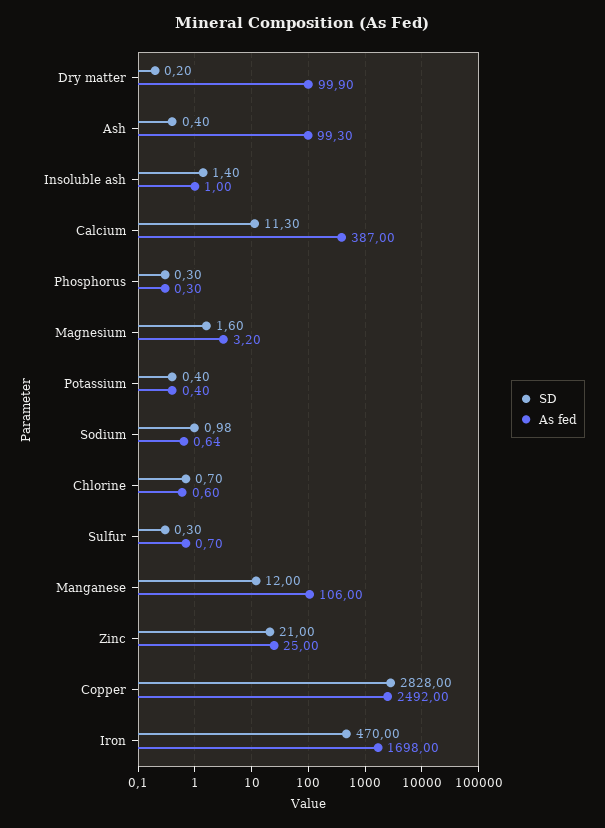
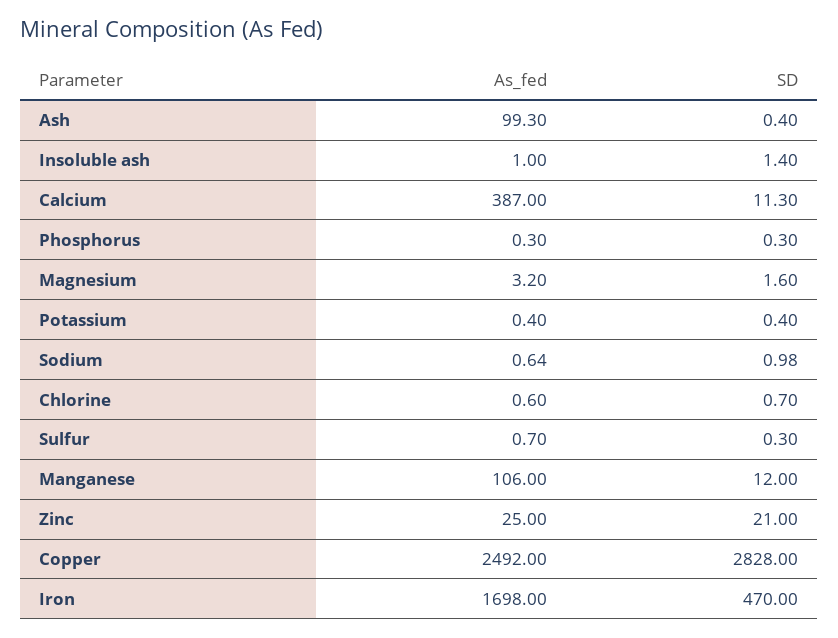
SD, Dry matter: 0.2 -> none
As fed, Dry matter: 99.9 -> none

